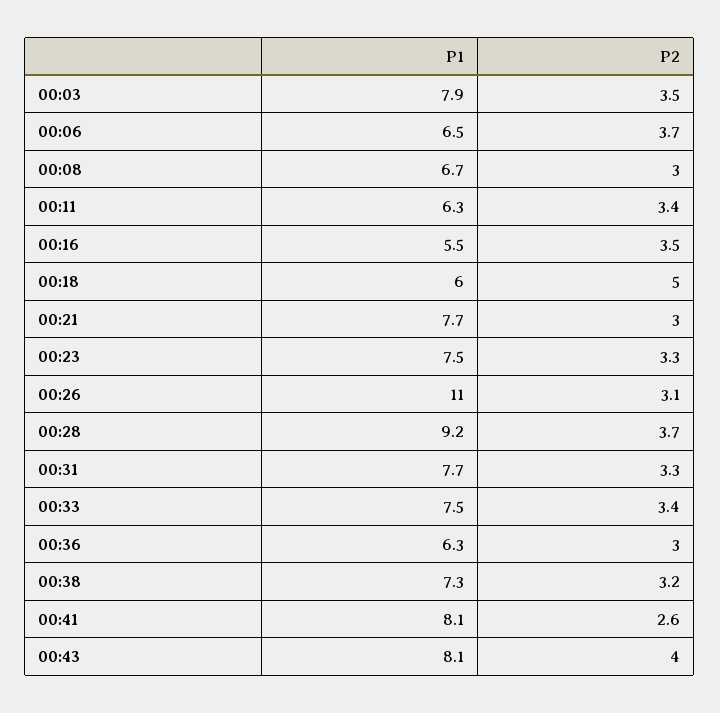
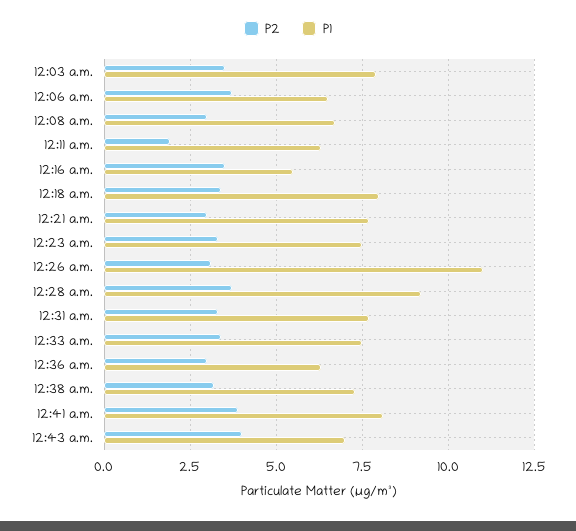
P2, 00:11: 3.4 -> 2
P1, 00:18: 6 -> 8
P2, 00:18: 5 -> 3.5
P2, 00:41: 2.6 -> 4
P1, 00:43: 8.1 -> 7

